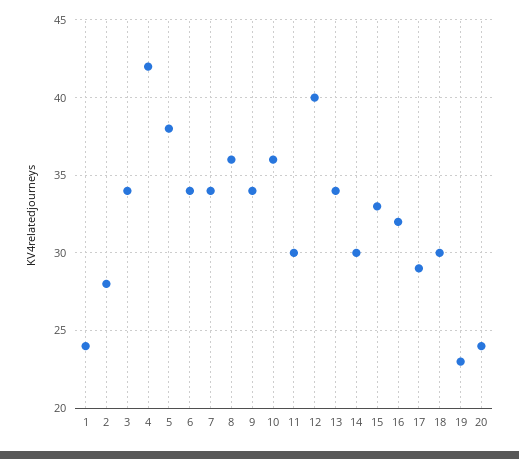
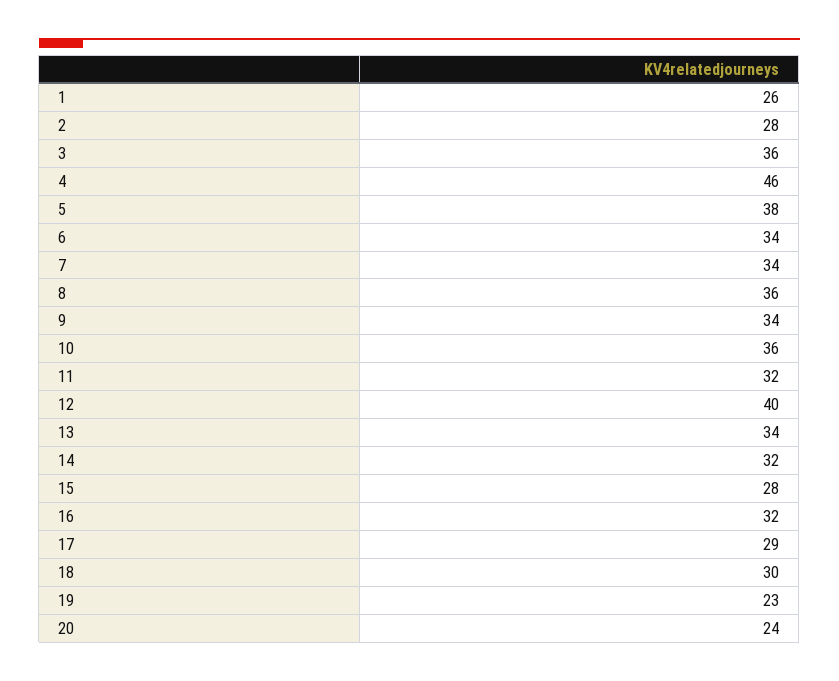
1: 24 -> 26
3: 34 -> 36
4: 42 -> 46
11: 30 -> 32
14: 30 -> 32
15: 33 -> 28

